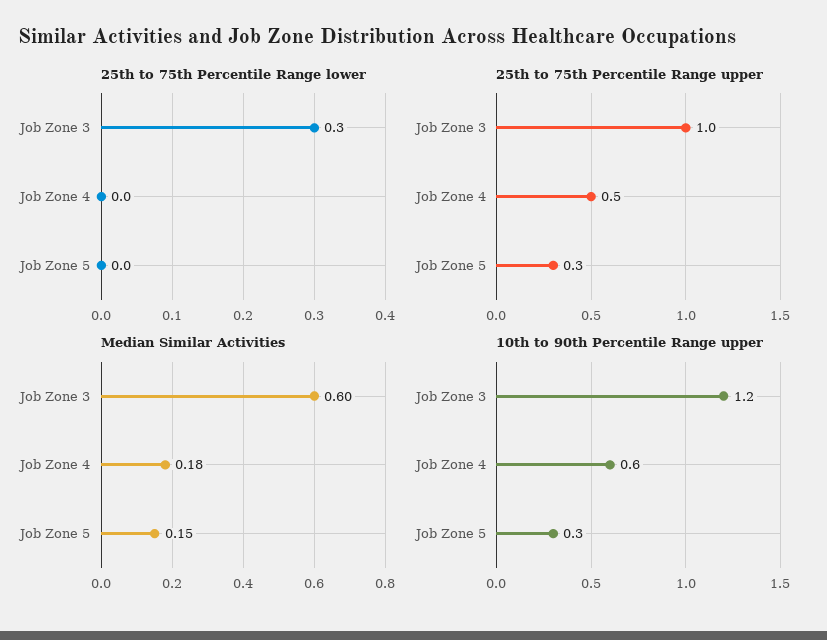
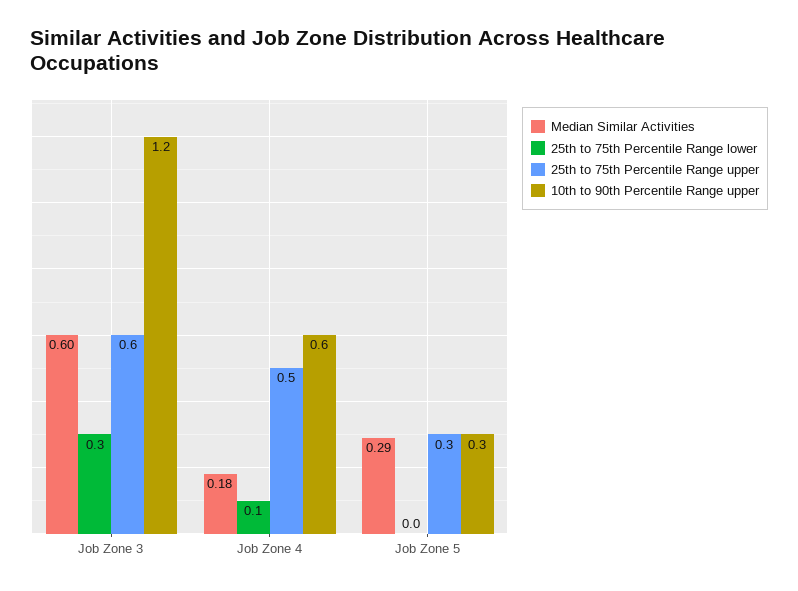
25th to 75th Percentile Range lower, Job Zone 4: 0 -> 0.1
25th to 75th Percentile Range upper, Job Zone 3: 1 -> 0.6
Median Similar Activities, Job Zone 5: 0.15 -> 0.29

